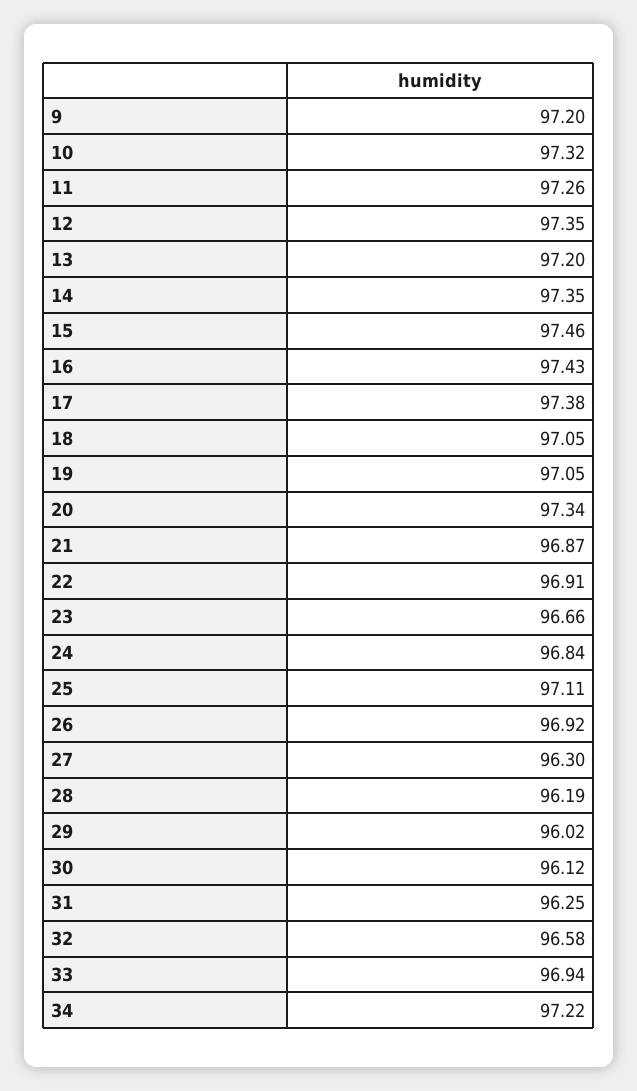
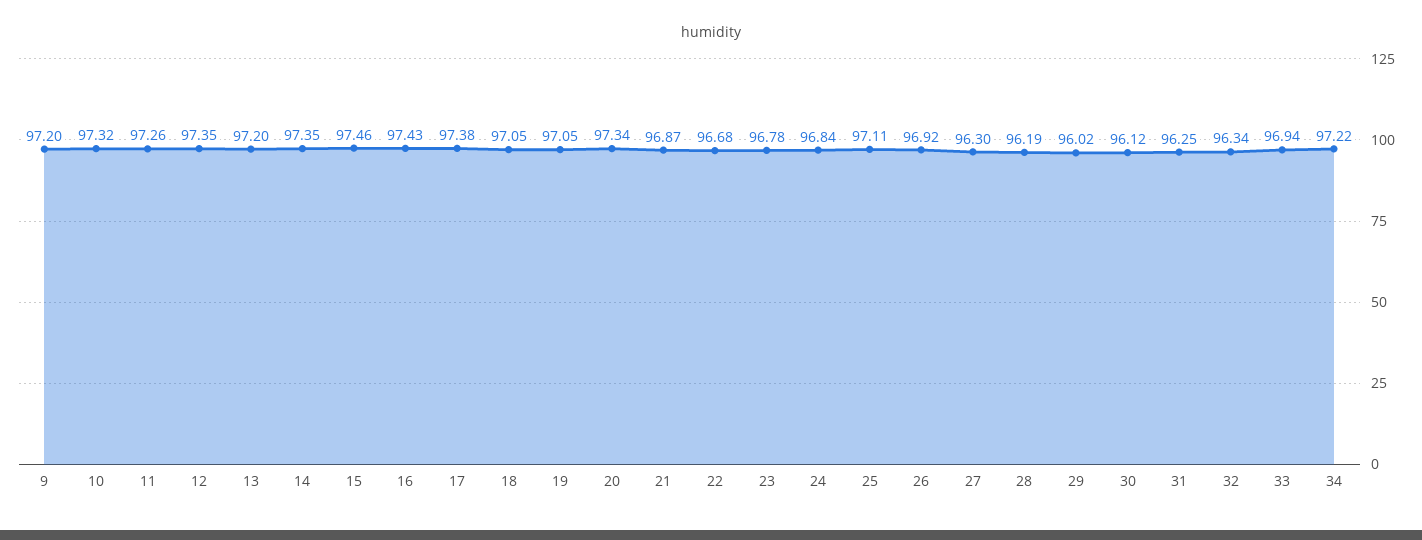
22: 96.91 -> 96.68
23: 96.66 -> 96.78
32: 96.58 -> 96.34

